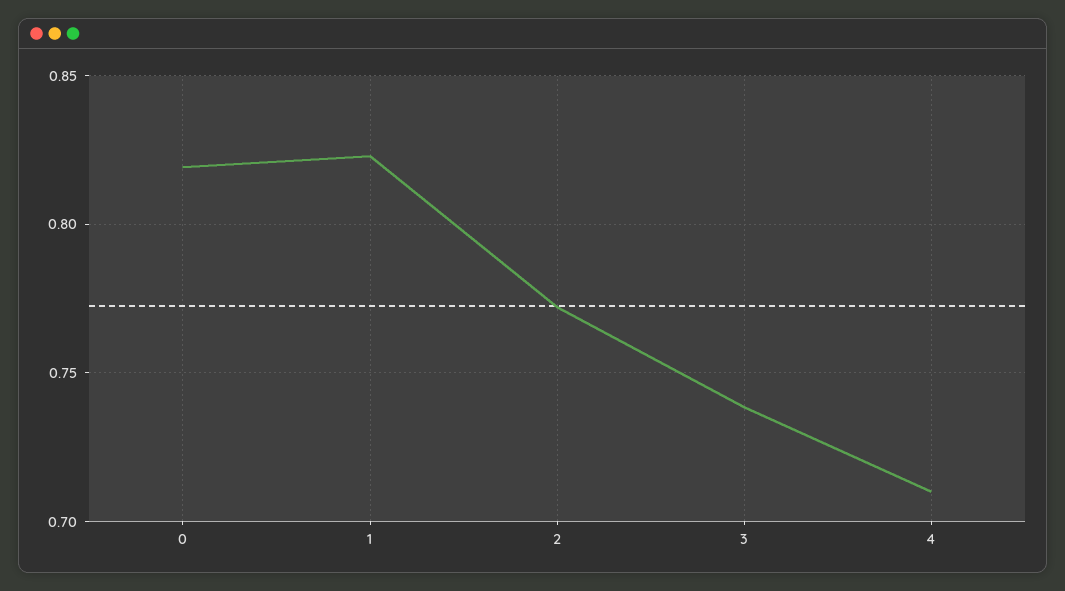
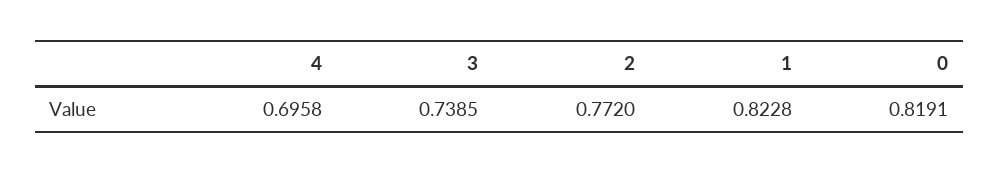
4: 0.71 -> 0.6958

